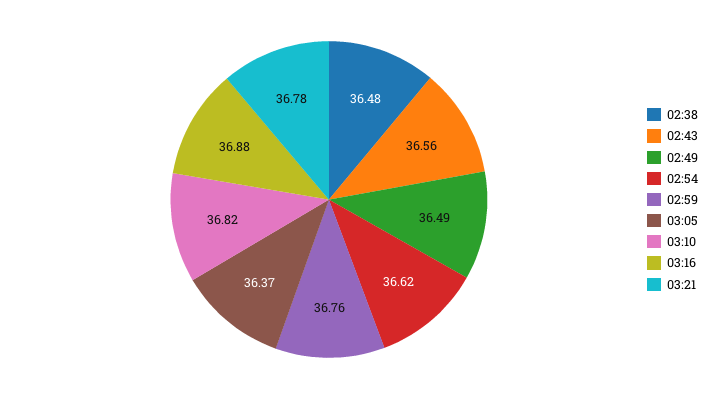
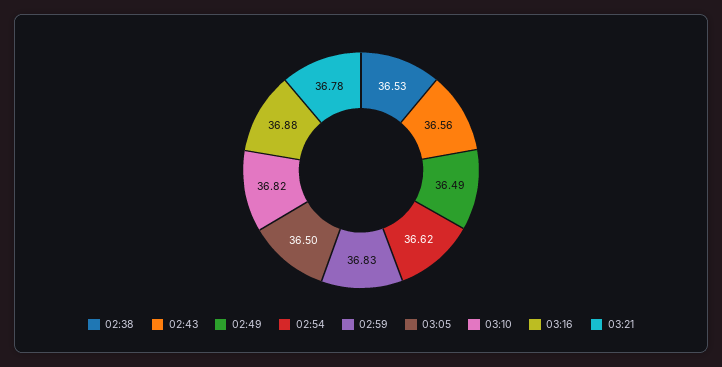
02:38: 36.48 -> 36.53
02:59: 36.76 -> 36.83
03:05: 36.37 -> 36.5

